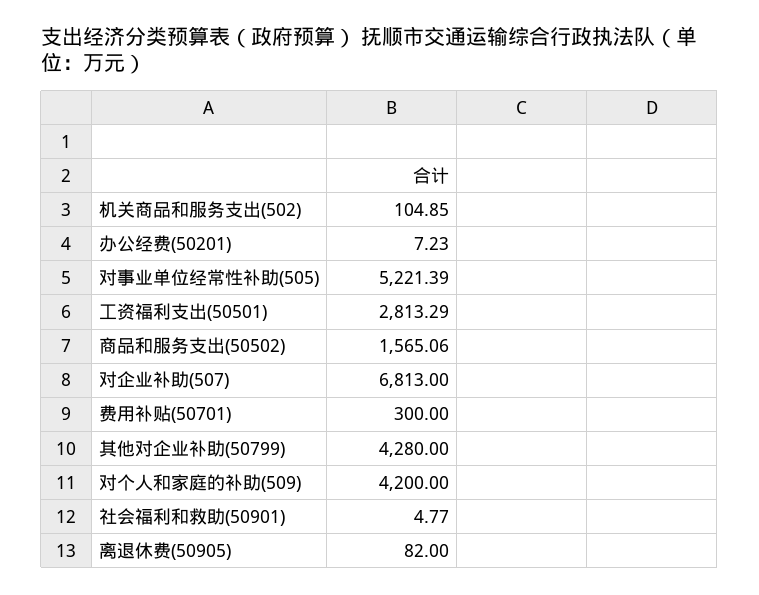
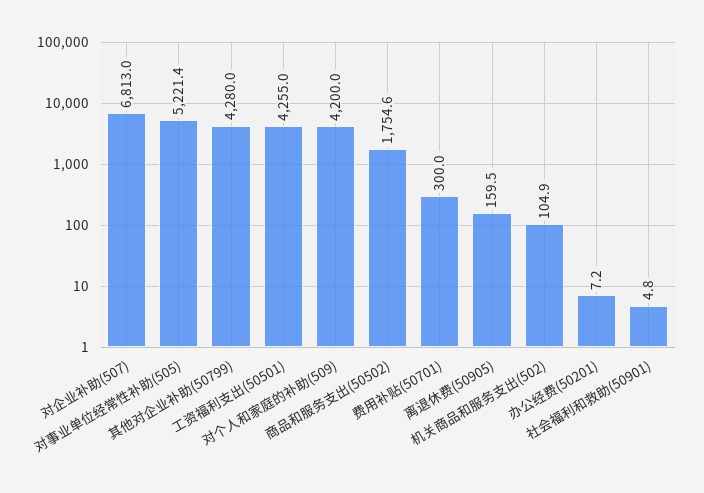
工资福利支出(50501): 2813.29 -> 4255
商品和服务支出(50502): 1565.06 -> 1754.6
离退休费(50905): 82 -> 159.5

